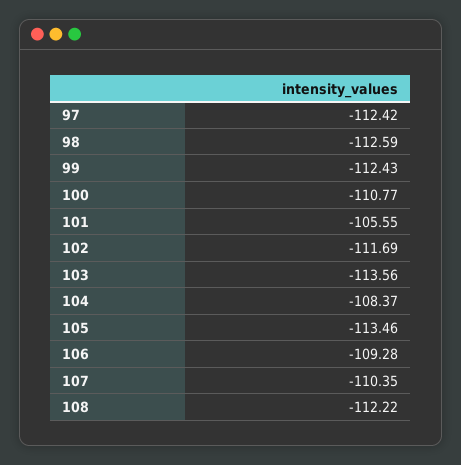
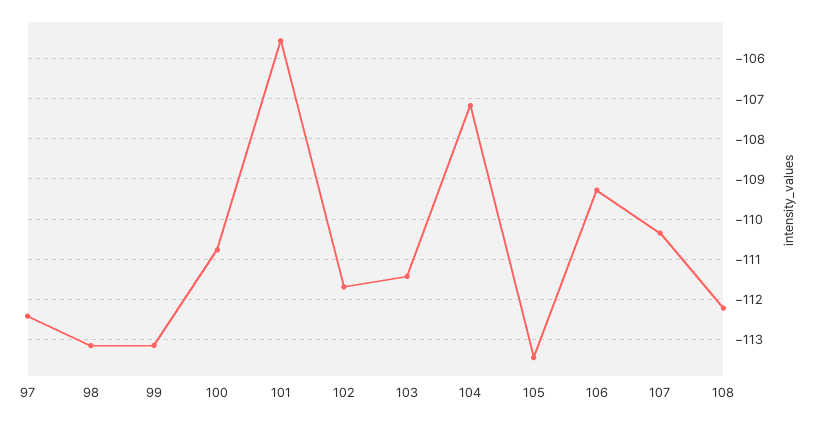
98: -112.59 -> -113.2
99: -112.43 -> -113.2
103: -113.56 -> -111.4
104: -108.37 -> -107.2

